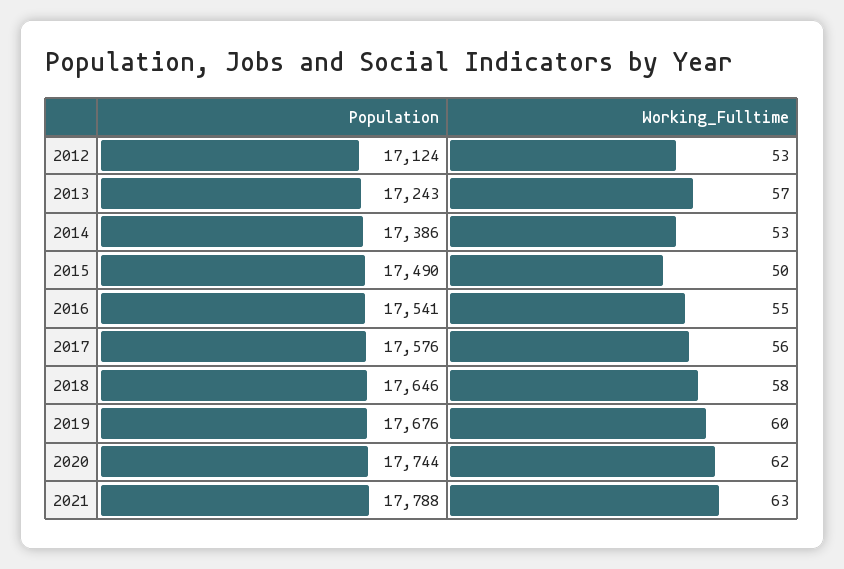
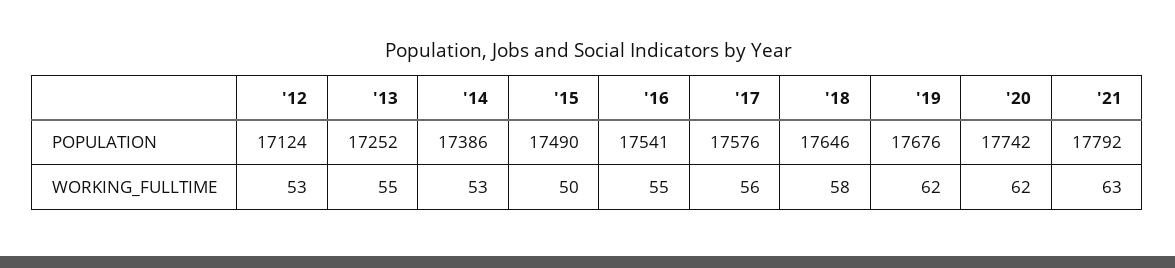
Population, 2013: 17243 -> 17252
Working_Fulltime, 2013: 57 -> 55
Working_Fulltime, 2019: 60 -> 62
Population, 2020: 17744 -> 17742
Population, 2021: 17788 -> 17792

